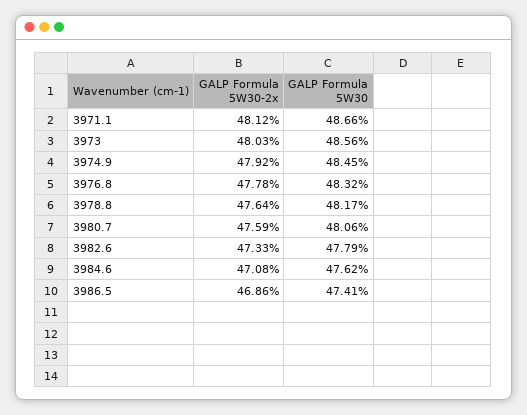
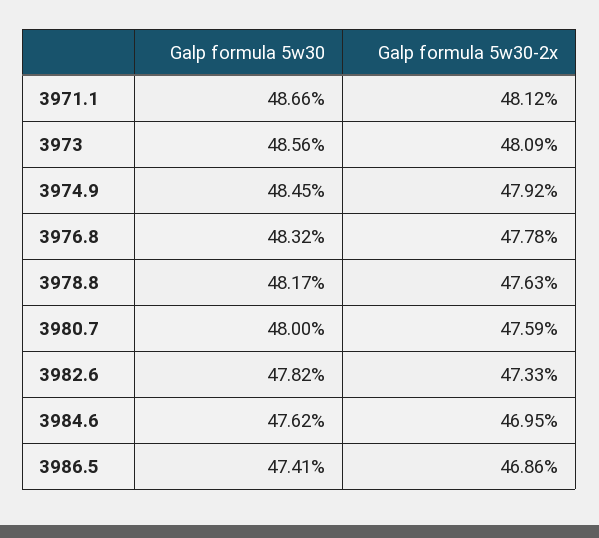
GALP Formula 5W30-2x, 3973: 48.03 -> 48.09
GALP Formula 5W30-2x, 3978.8: 47.64 -> 47.63
GALP Formula 5W30, 3980.7: 48.06 -> 48
GALP Formula 5W30, 3982.6: 47.79 -> 47.82
GALP Formula 5W30-2x, 3984.6: 47.08 -> 46.95

